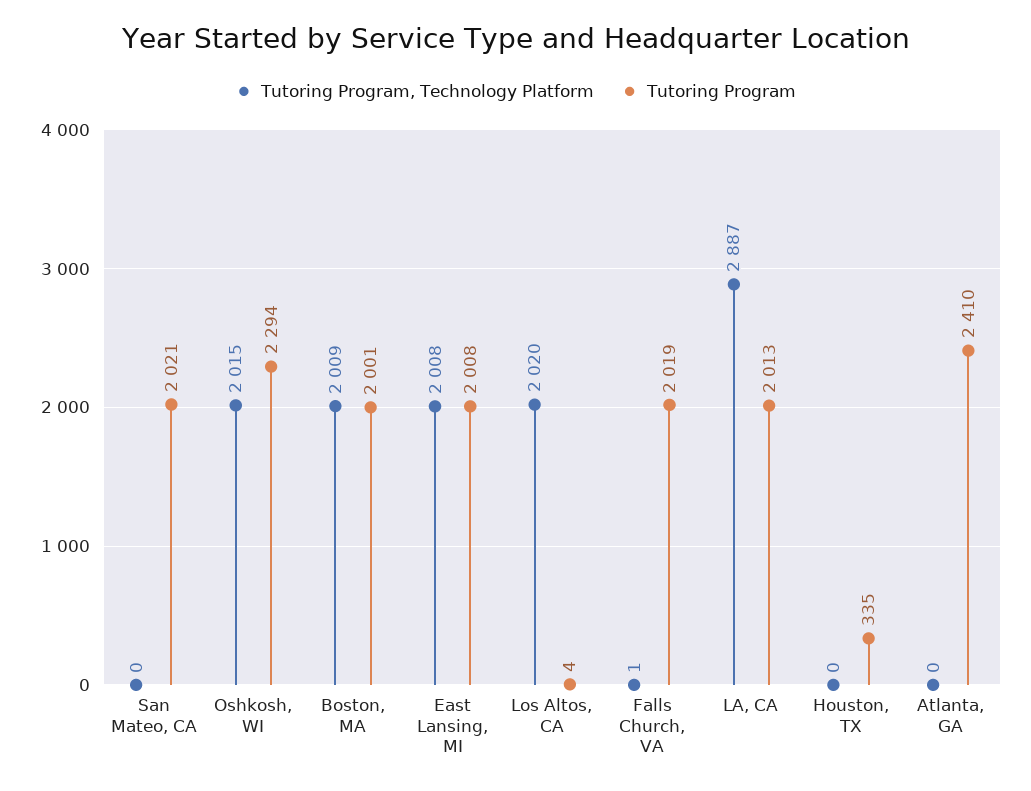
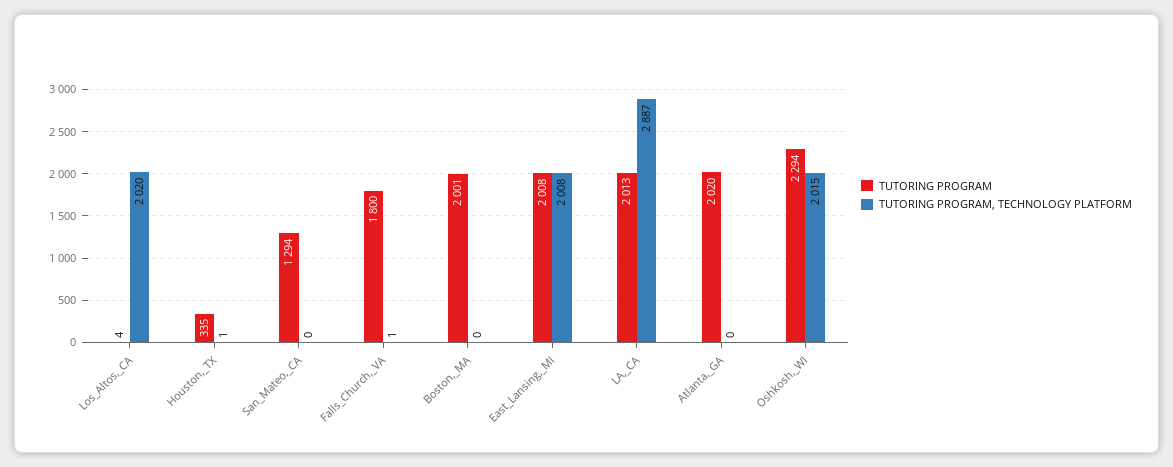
Tutoring Program, San Mateo, CA: 2021 -> 1294
Tutoring Program, Technology Platform, Boston, MA: 2009 -> 0
Tutoring Program, Falls Church, VA: 2019 -> 1800
Tutoring Program, Technology Platform, Houston, TX: 0 -> 1
Tutoring Program, Atlanta, GA: 2410 -> 2020

